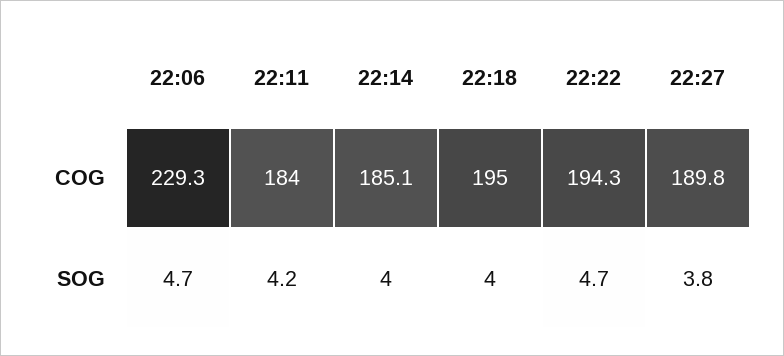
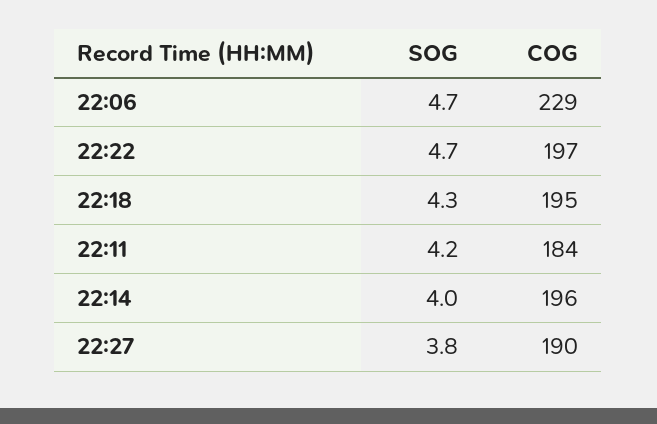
22:14, COG: 185.1 -> 196
22:22, COG: 194.3 -> 197
22:18, SOG: 4 -> 4.3

